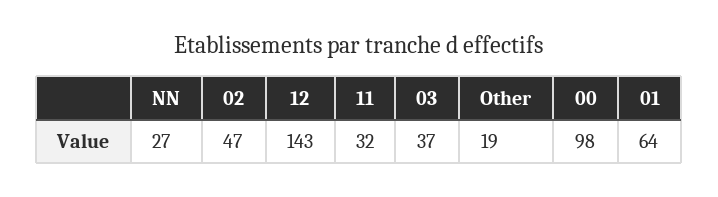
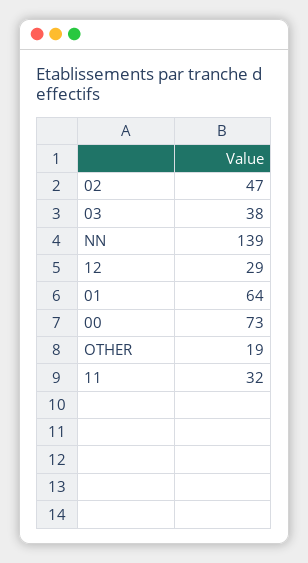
NN: 27 -> 139
12: 143 -> 29
03: 37 -> 38
00: 98 -> 73

